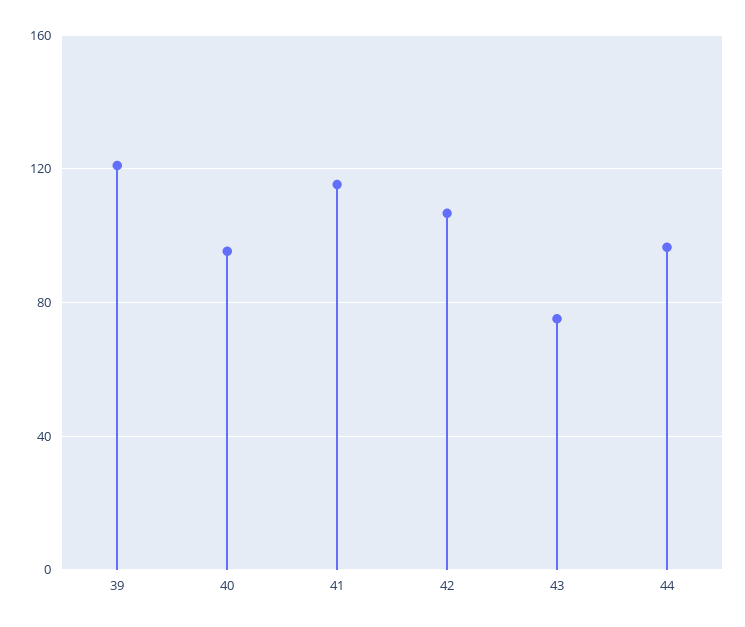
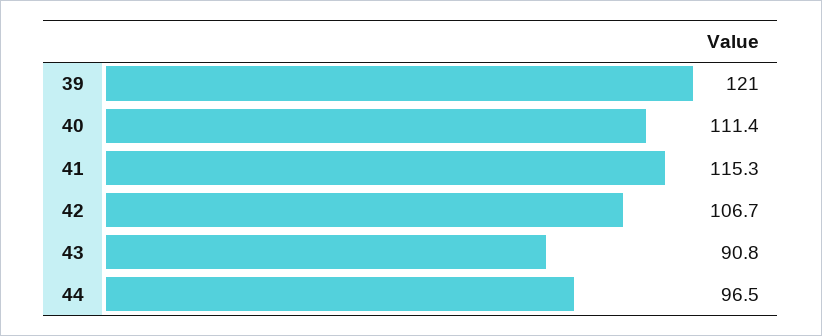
40: 95 -> 111.4
43: 75 -> 90.8

